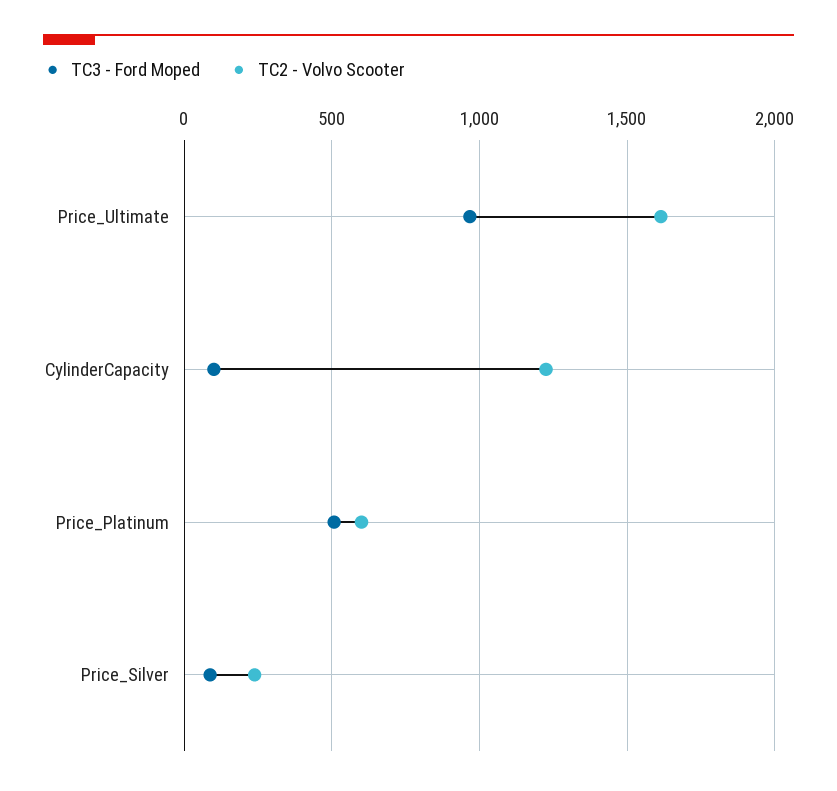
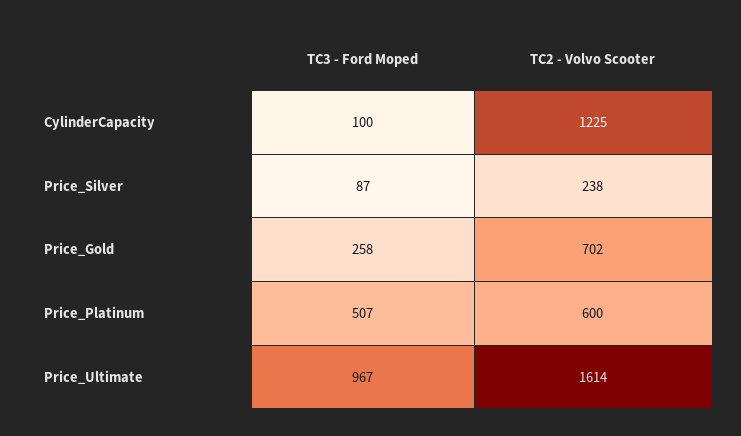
TC3 - Ford Moped, Price_Gold: none -> 258
TC2 - Volvo Scooter, Price_Gold: none -> 702

